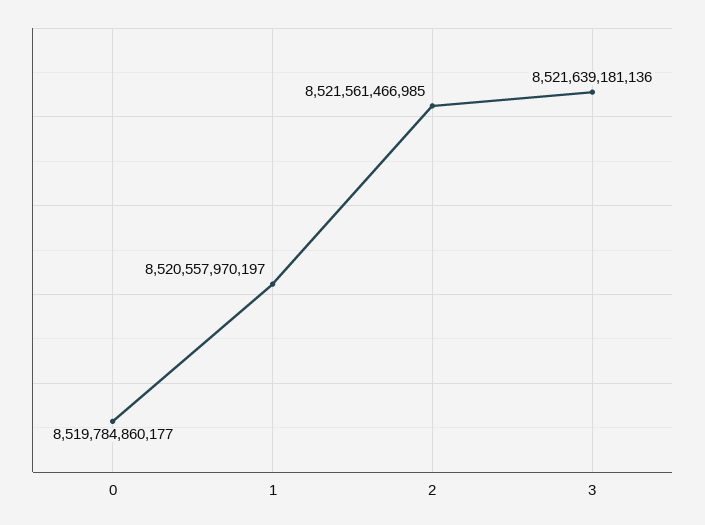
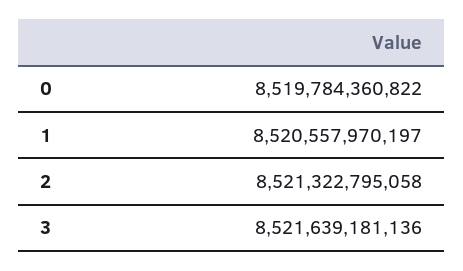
0: 8519784860177 -> 8519784360822
2: 8521561466985 -> 8521322795058

